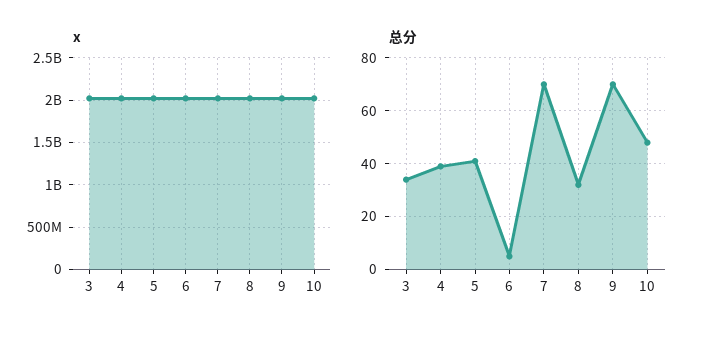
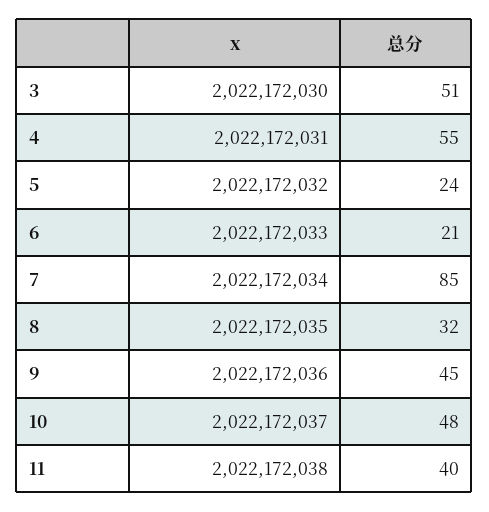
总分, 3: 35 -> 51
总分, 4: 40 -> 55
总分, 5: 40 -> 24
总分, 6: 5 -> 21
总分, 7: 70 -> 85
总分, 9: 70 -> 45
x, 11: none -> 2022172038
总分, 11: none -> 40

